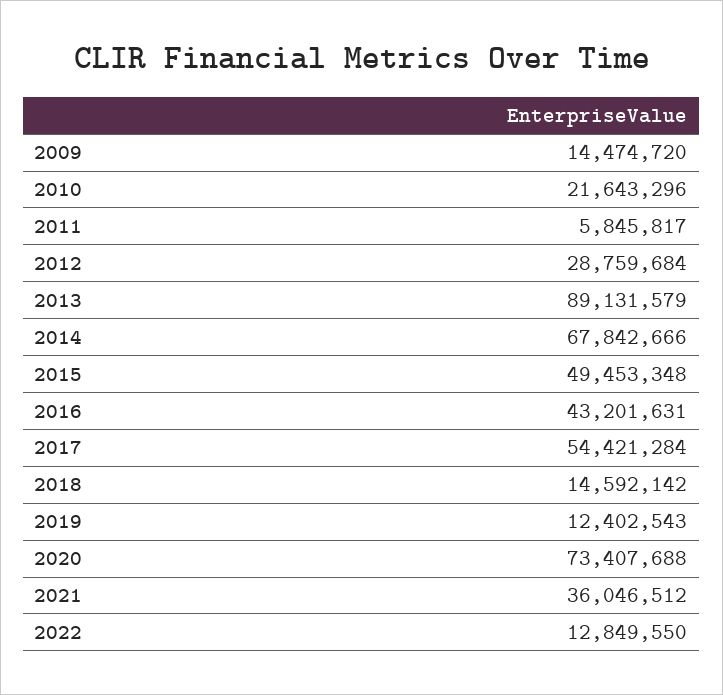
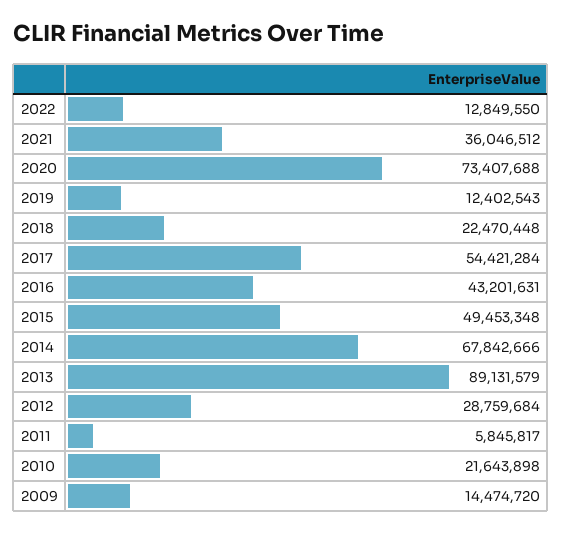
2010: 21643296 -> 21643898
2018: 14592142 -> 22470448

